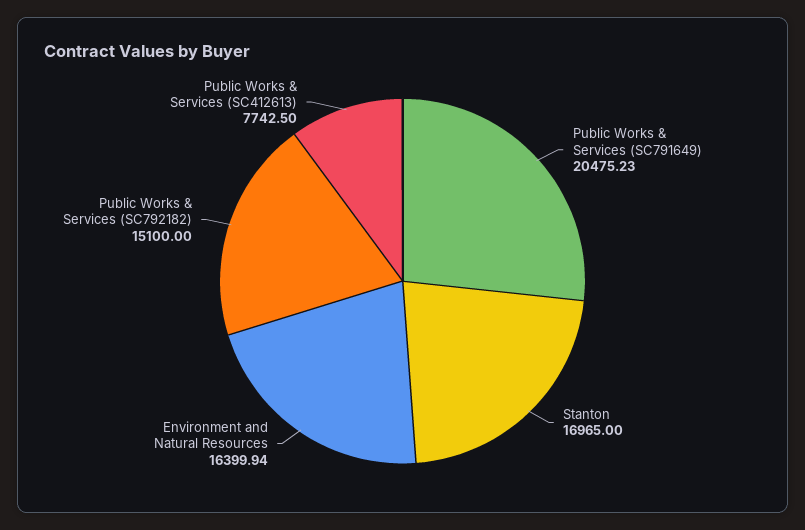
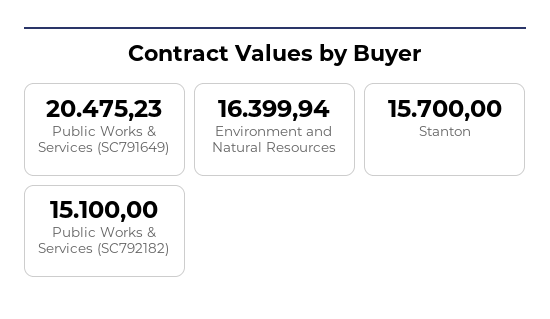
Stanton: 16965 -> 15700
Public Works & Services (SC412613): 7742.5 -> none

